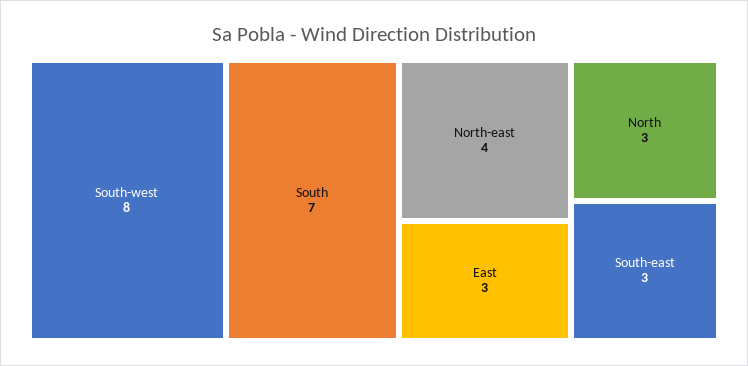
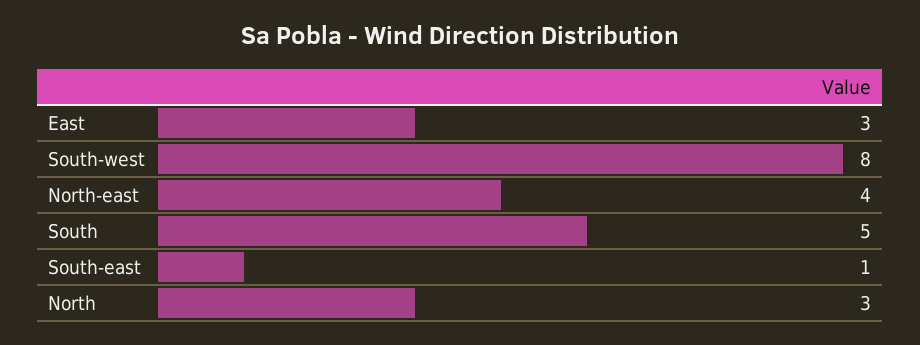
South: 7 -> 5
South-east: 3 -> 1

